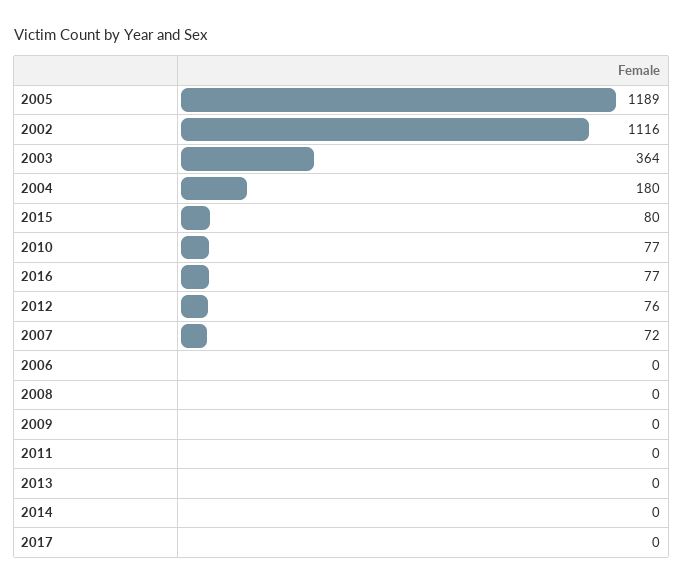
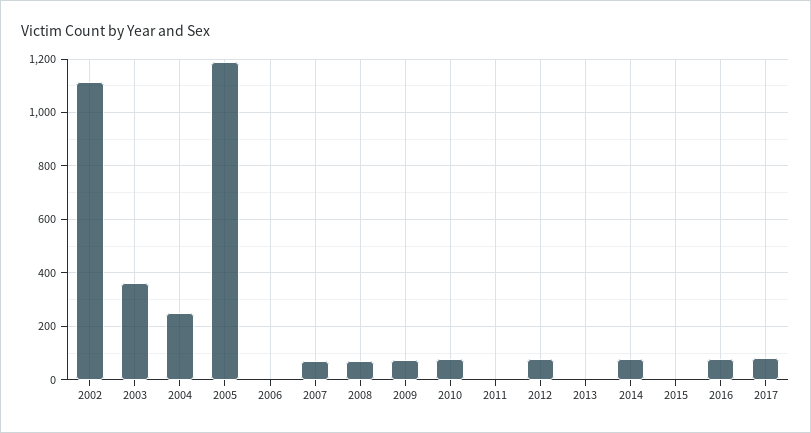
2004: 180 -> 250
2015: 80 -> 0
2008: 0 -> 75
2009: 0 -> 75
2014: 0 -> 75
2017: 0 -> 75

